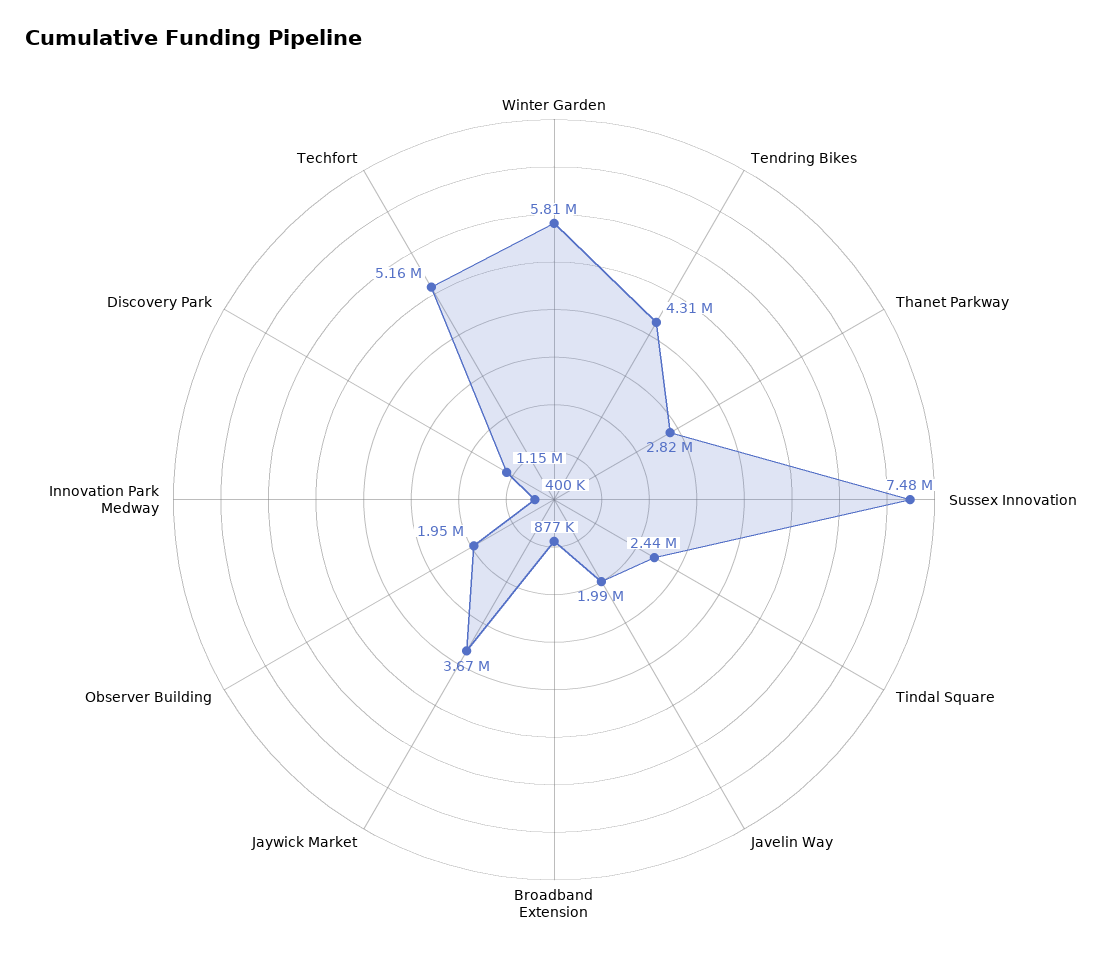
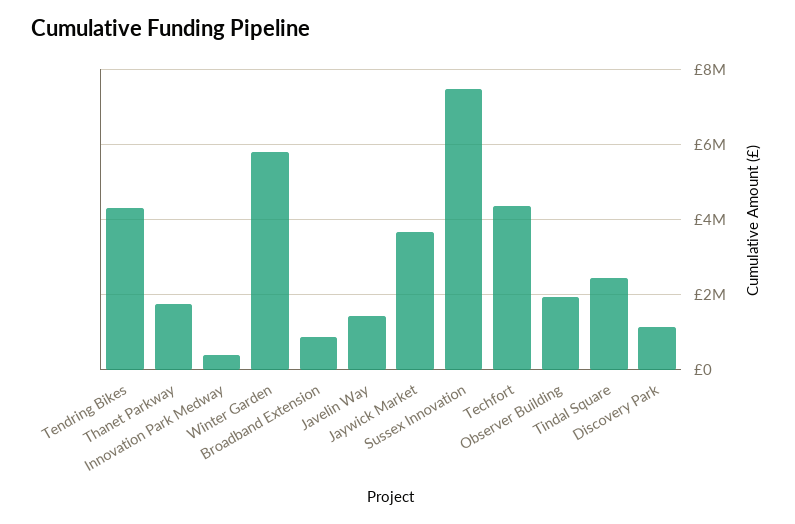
Thanet Parkway: 2820000 -> 1800000
Javelin Way: 1990000 -> 1400000
Techfort: 5160000 -> 4400000

